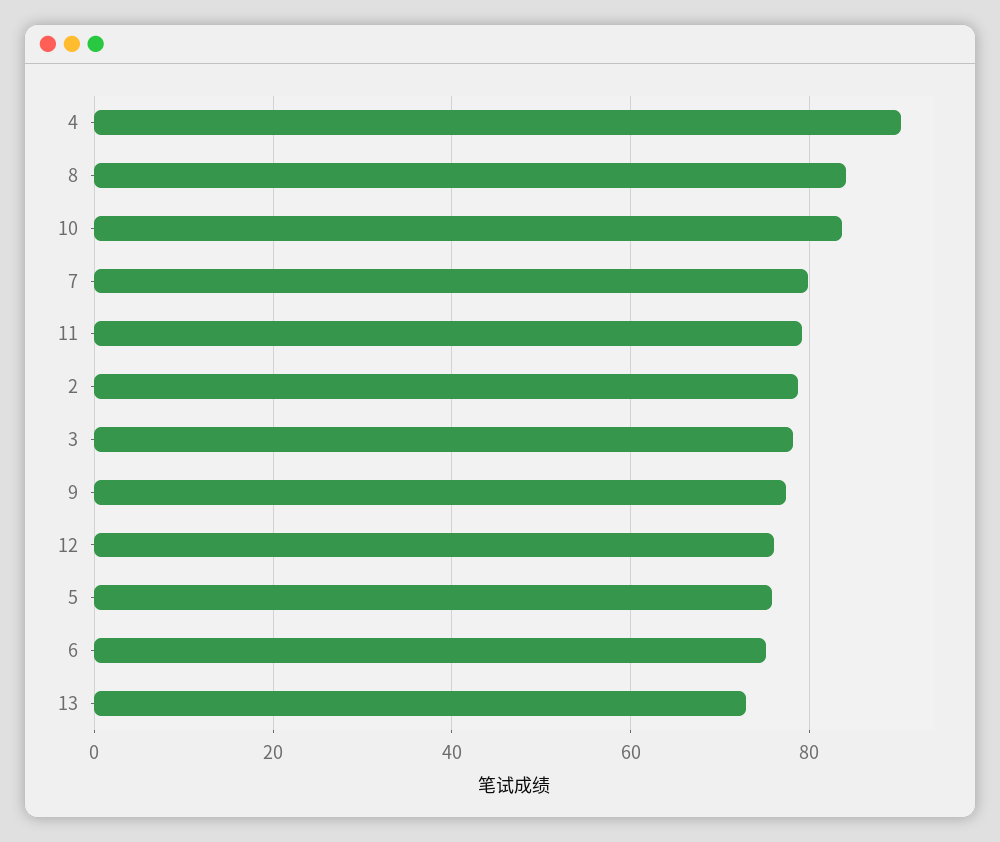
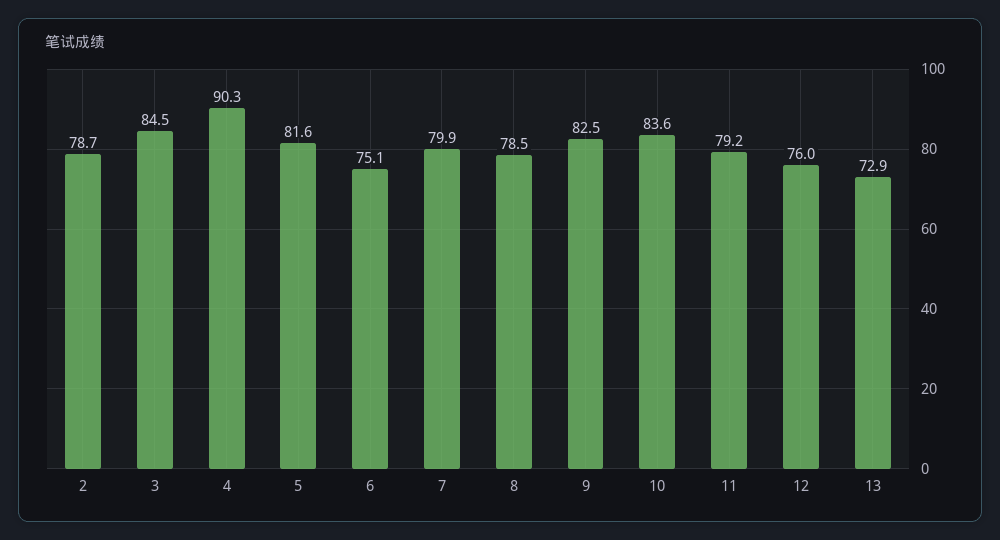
8: 84 -> 78.5
3: 78 -> 84.5
9: 78 -> 82.5
5: 76 -> 81.6

